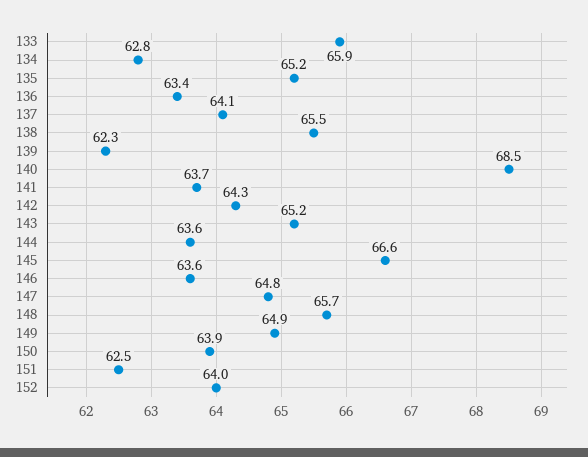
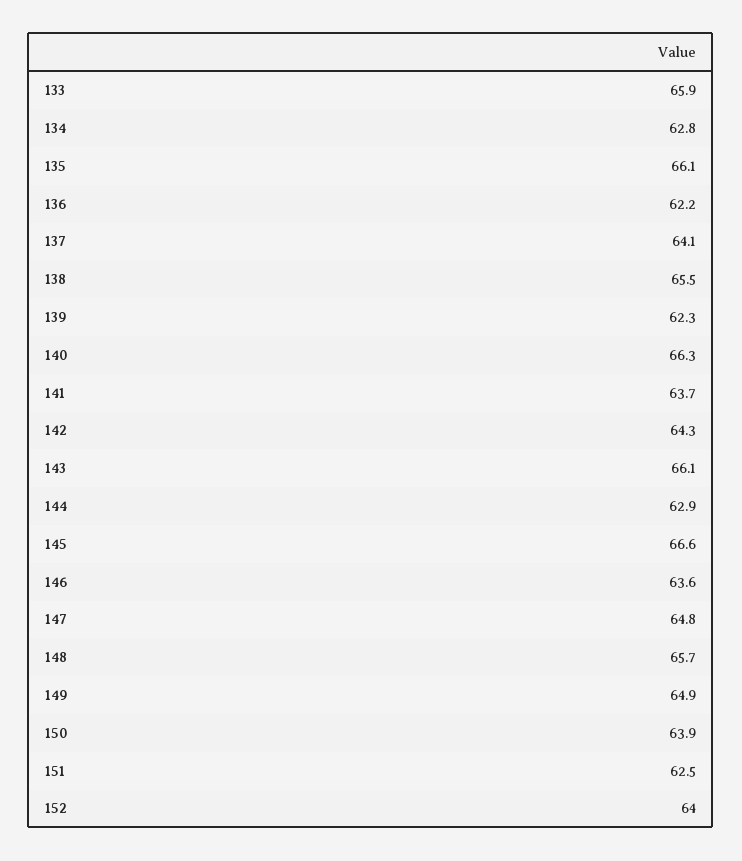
135: 65.2 -> 66.1
136: 63.4 -> 62.2
140: 68.5 -> 66.3
143: 65.2 -> 66.1
144: 63.6 -> 62.9

